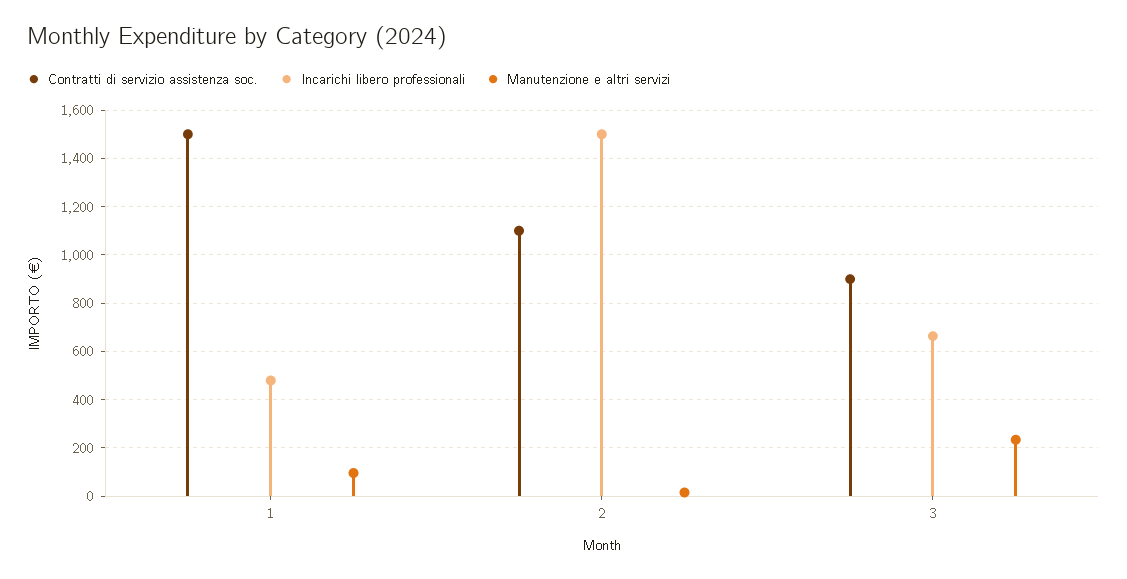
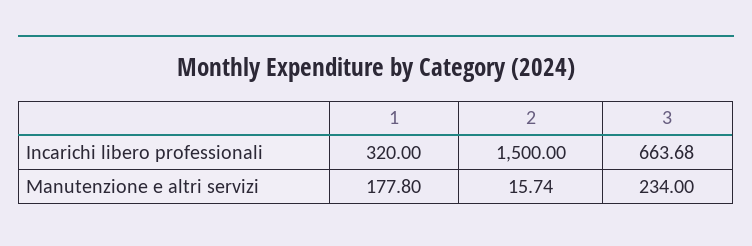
Contratti di servizio assistenza soc., 1: 1500 -> none
Incarichi libero professionali, 1: 475 -> 320
Manutenzione e altri servizi, 1: 100 -> 177.8
Contratti di servizio assistenza soc., 2: 1100 -> none
Contratti di servizio assistenza soc., 3: 900 -> none

